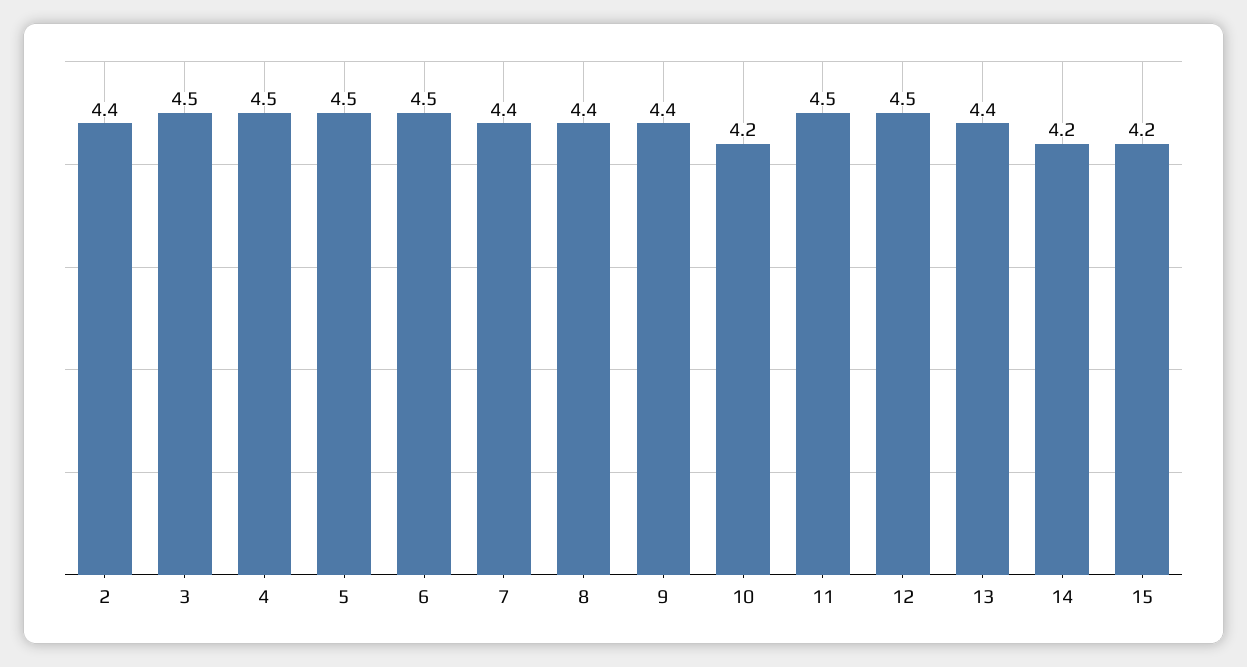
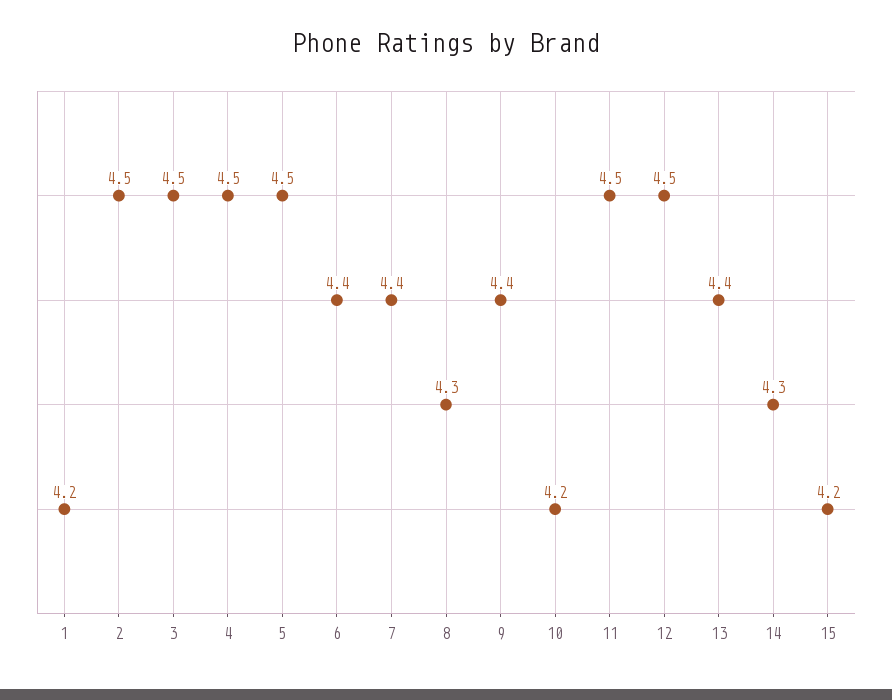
2: 4.4 -> 4.5
6: 4.5 -> 4.4
8: 4.4 -> 4.3
14: 4.2 -> 4.3
1: none -> 4.2

